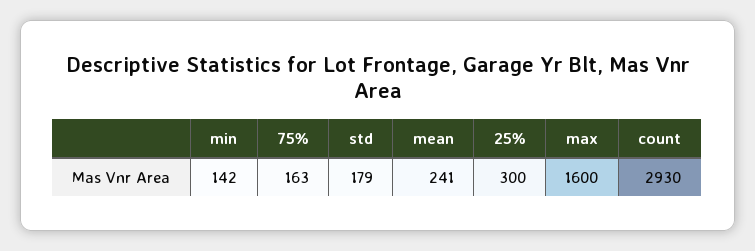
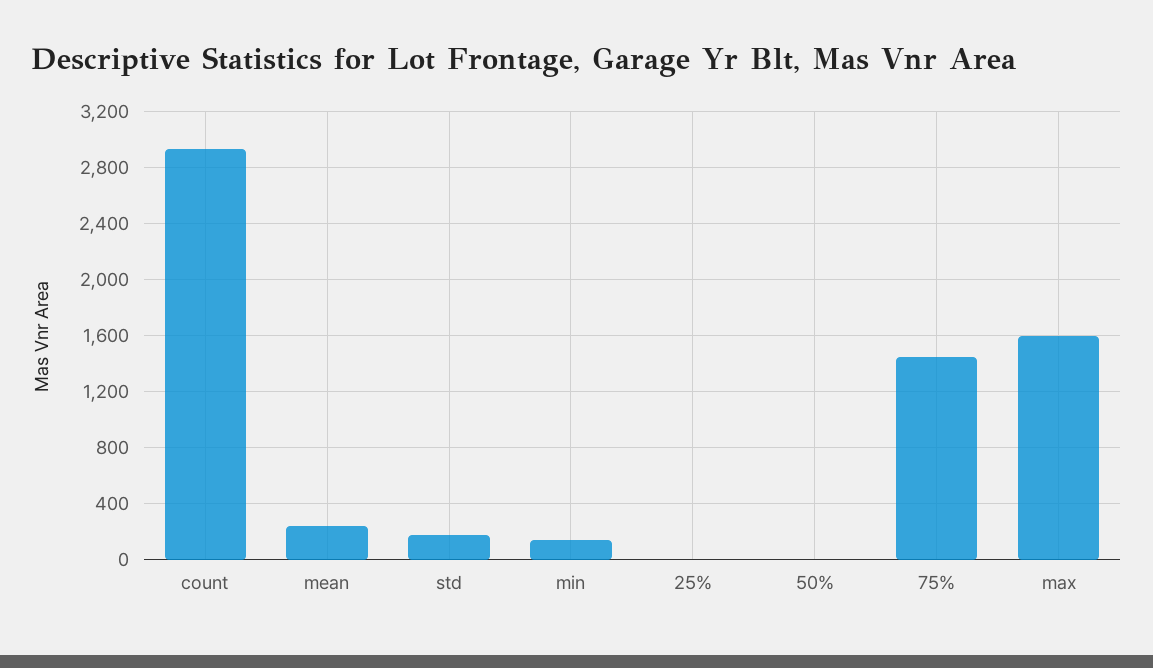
75%: 163 -> 1450
25%: 300 -> 0
50%: none -> 0

